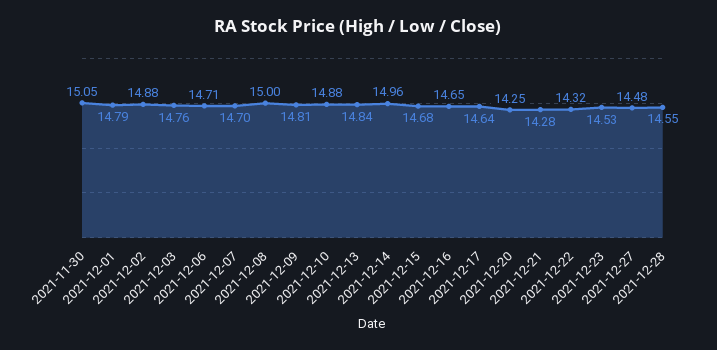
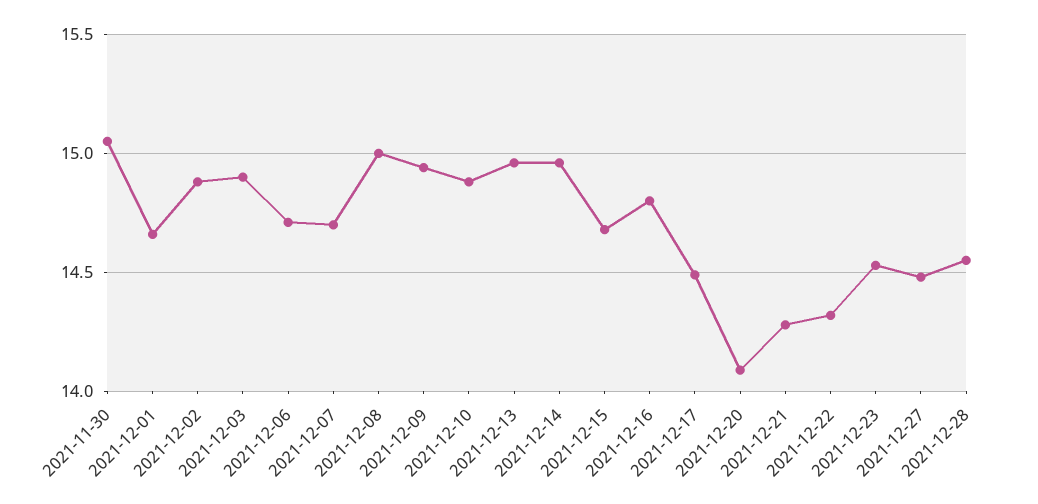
2021-12-01: 14.79 -> 14.65
2021-12-03: 14.76 -> 14.9
2021-12-09: 14.81 -> 14.95
2021-12-13: 14.84 -> 14.95
2021-12-16: 14.65 -> 14.8
2021-12-17: 14.64 -> 14.5
2021-12-20: 14.25 -> 14.1

